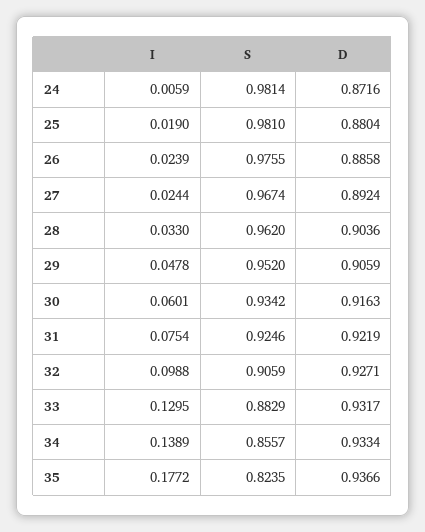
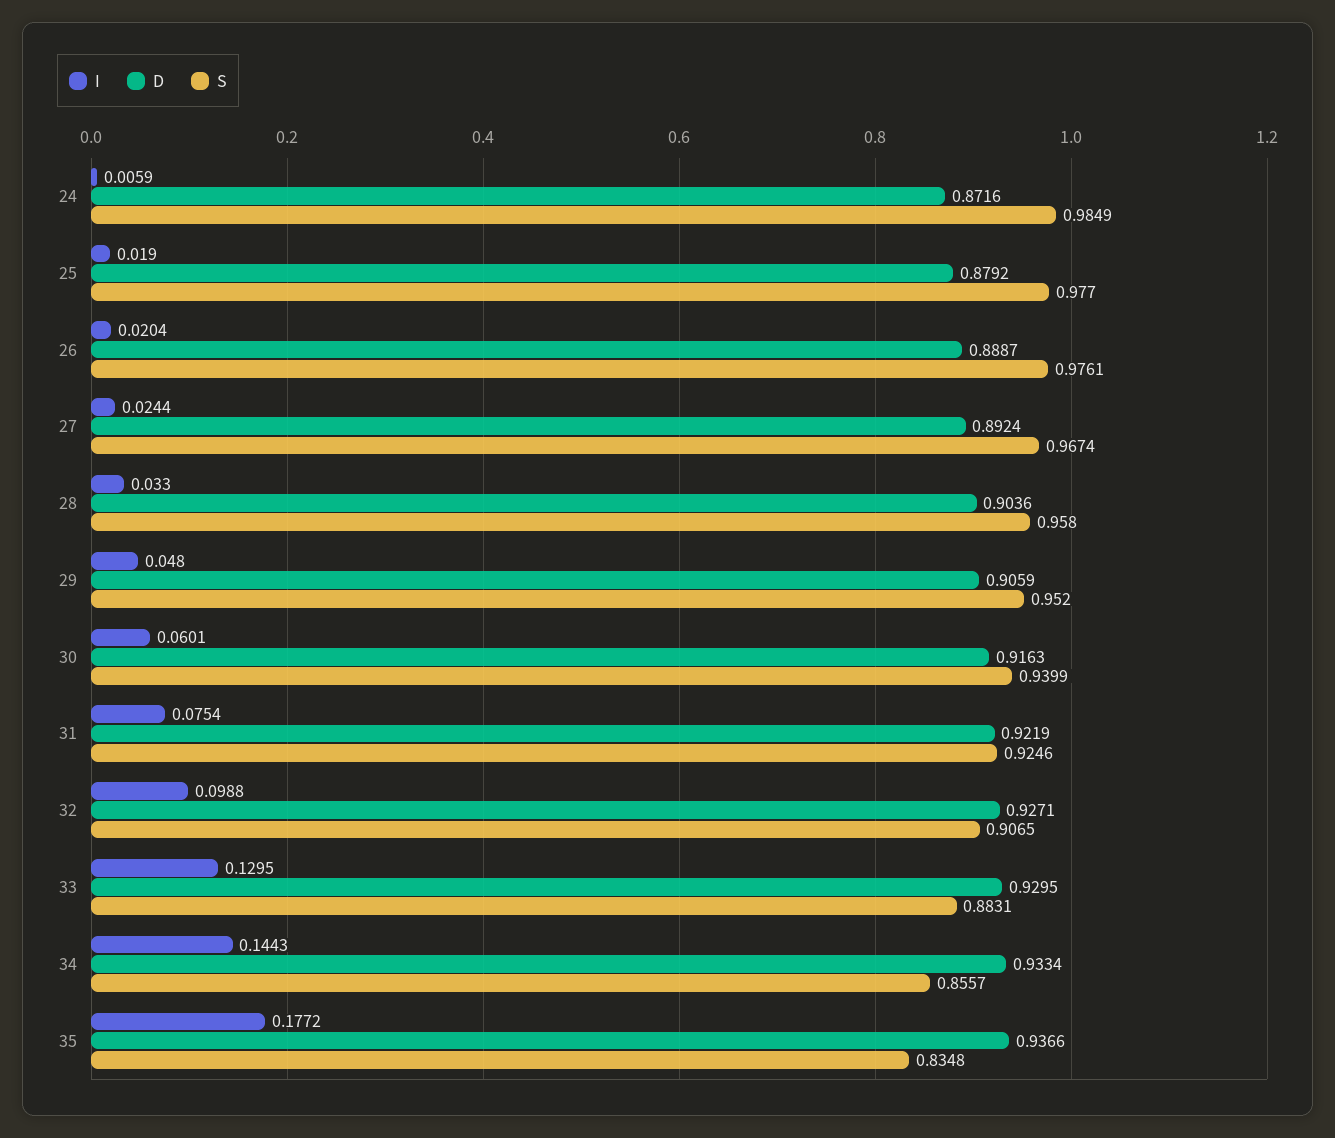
S, 24: 0.9814 -> 0.9849
S, 25: 0.981 -> 0.977
D, 25: 0.8804 -> 0.8792
I, 26: 0.0239 -> 0.0204
S, 26: 0.9755 -> 0.9761
D, 26: 0.8858 -> 0.8887
S, 28: 0.962 -> 0.958
I, 29: 0.0478 -> 0.048
S, 30: 0.9342 -> 0.9399
S, 32: 0.9059 -> 0.9065
S, 33: 0.8829 -> 0.8831
D, 33: 0.9317 -> 0.9295
I, 34: 0.1389 -> 0.1443
S, 35: 0.8235 -> 0.8348

